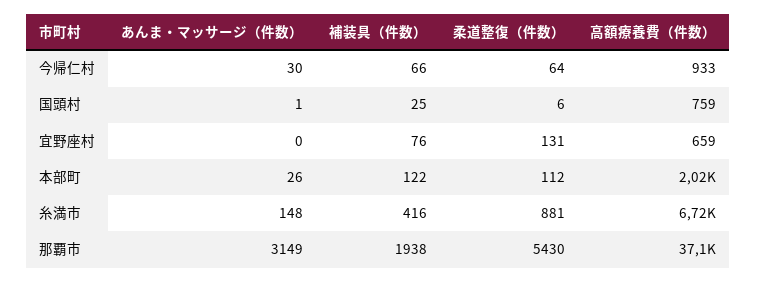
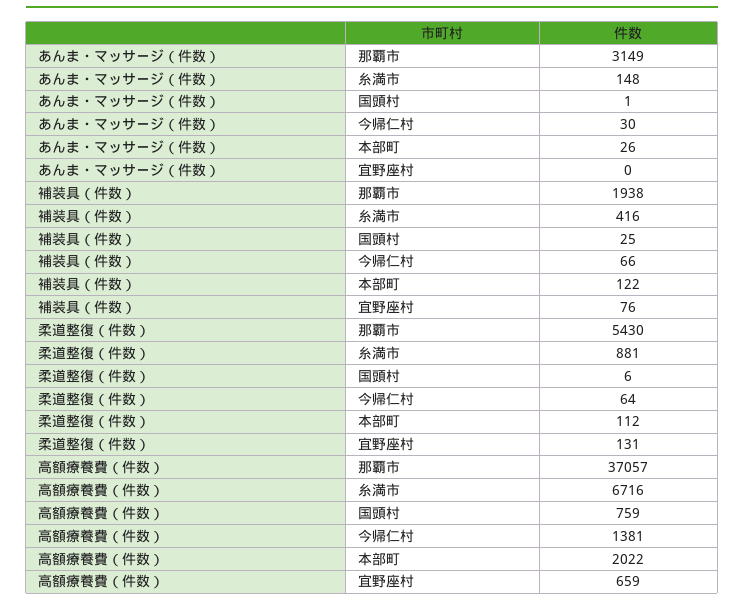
高額療養費（件数）, 今帰仁村: 933 -> 1381

